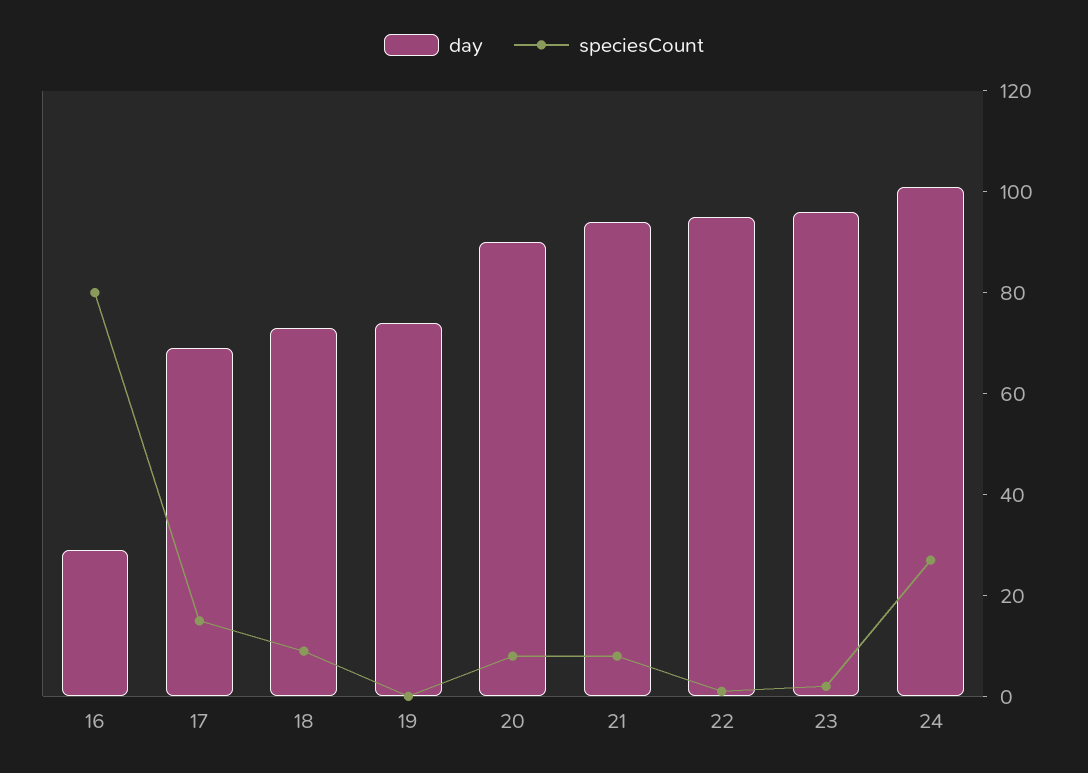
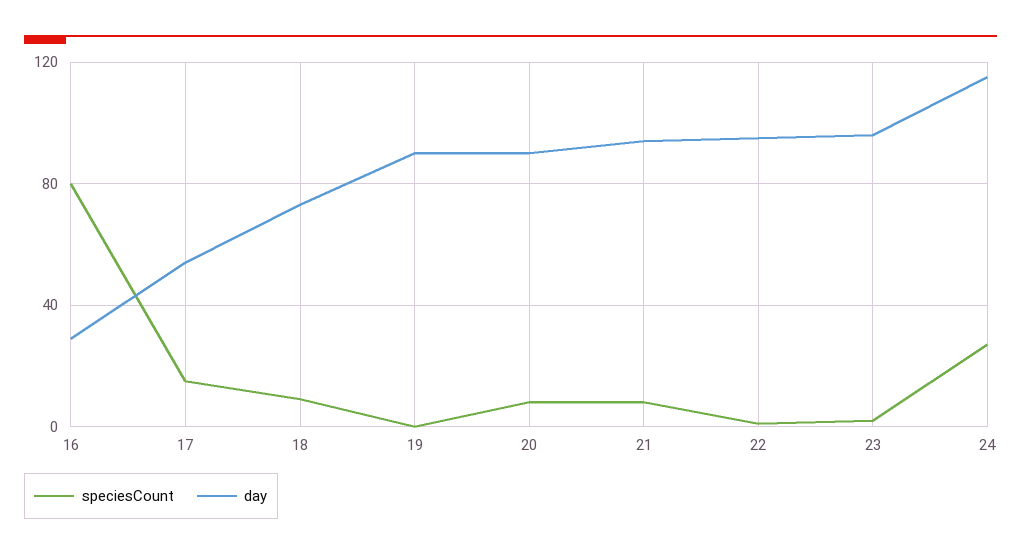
day, 17: 70 -> 55
day, 19: 75 -> 90
day, 24: 100 -> 115

